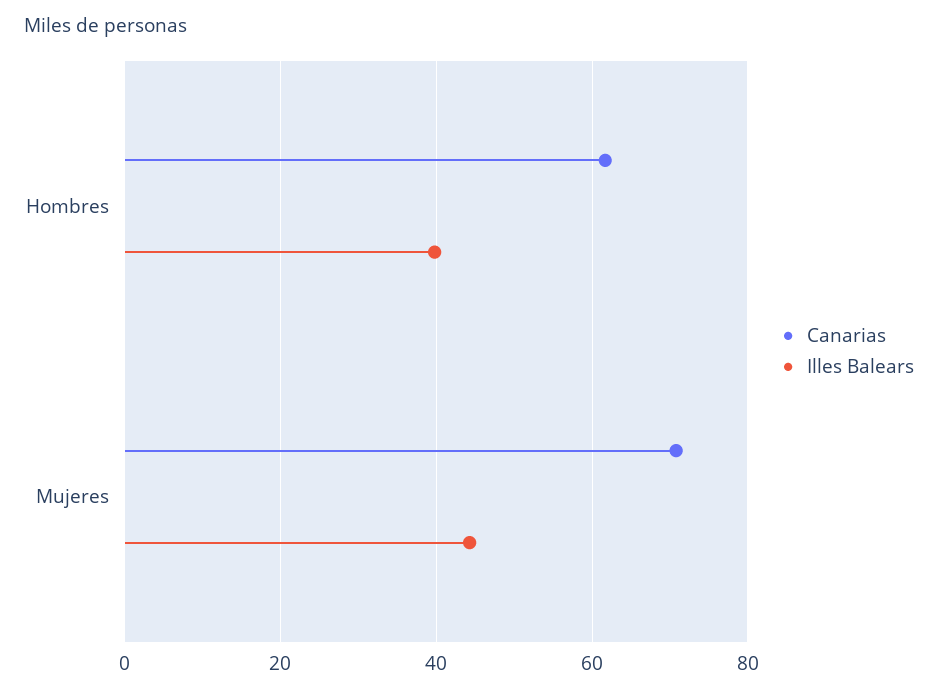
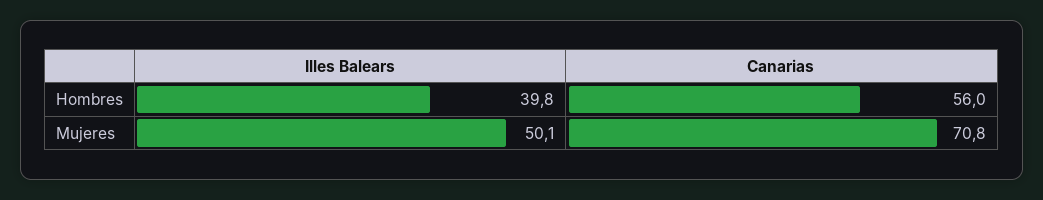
Canarias, Hombres: 62 -> 56
Illes Balears, Mujeres: 44 -> 50.1

